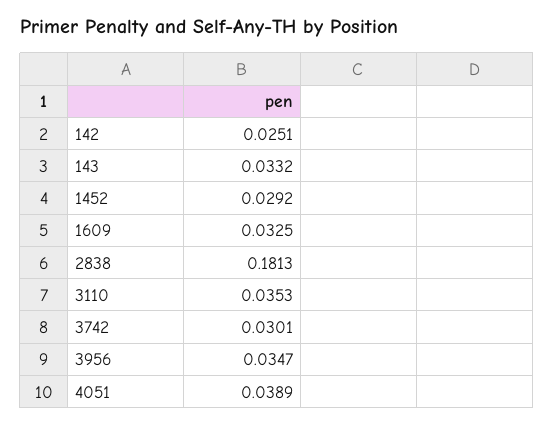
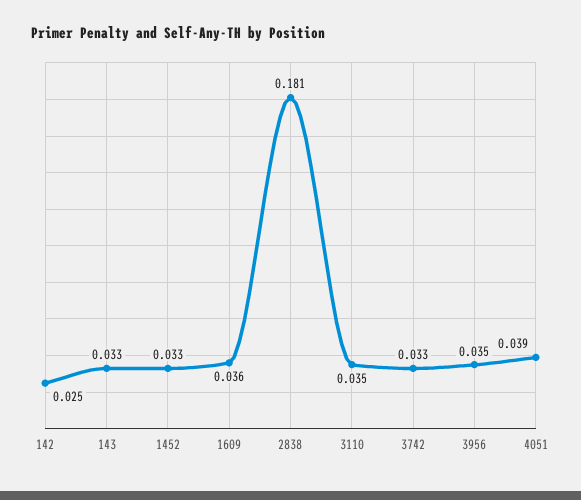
1452: 0.0292 -> 0.033
1609: 0.0325 -> 0.036
3742: 0.0301 -> 0.033

